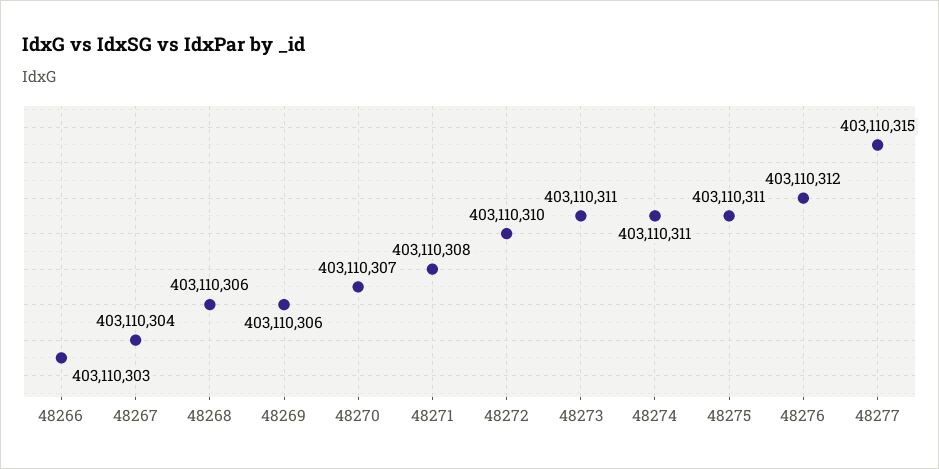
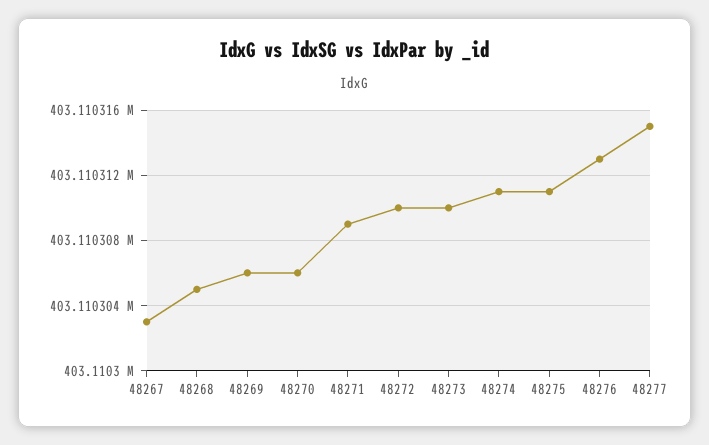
48266: 403110303 -> none
48267: 403110304 -> 403110303
48268: 403110306 -> 403110305
48270: 403110307 -> 403110306
48271: 403110308 -> 403110309
48273: 403110311 -> 403110310
48276: 403110312 -> 403110313

